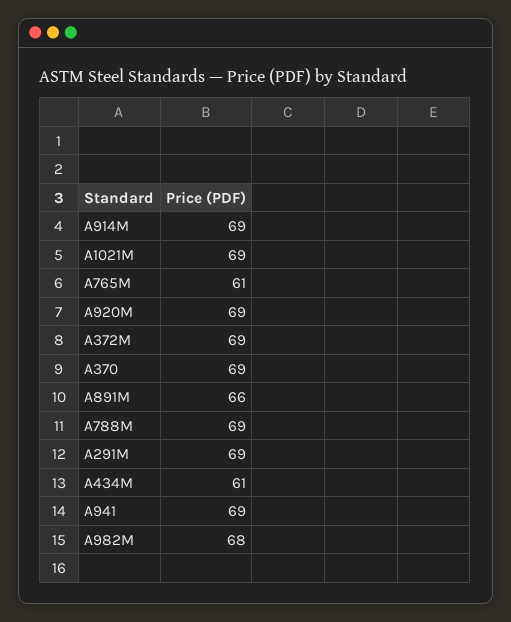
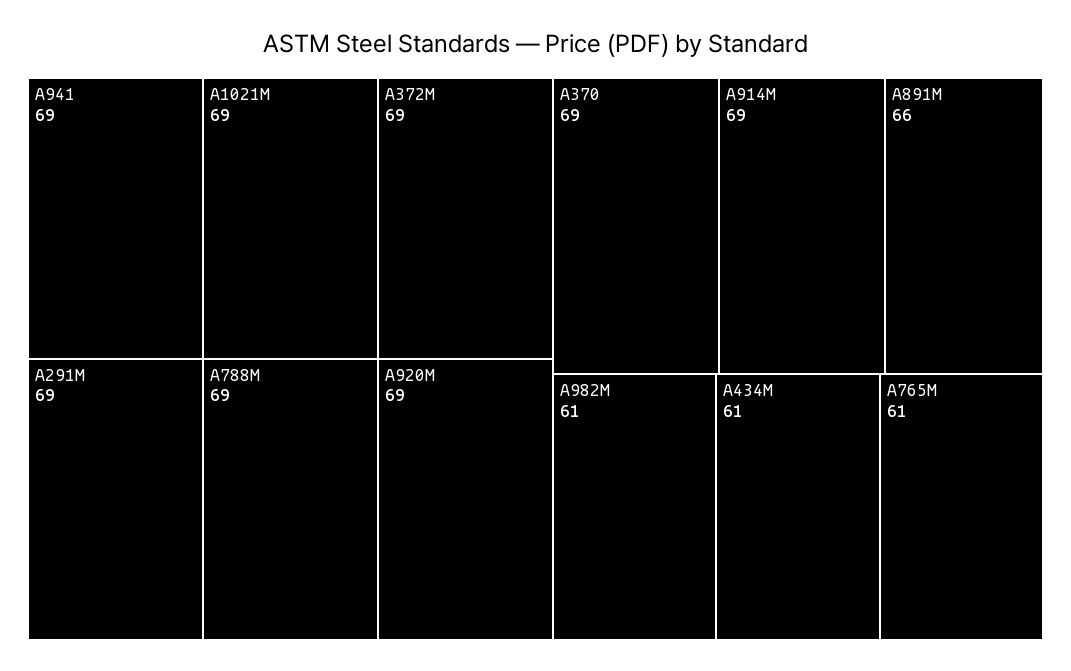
A982M: 68 -> 61

